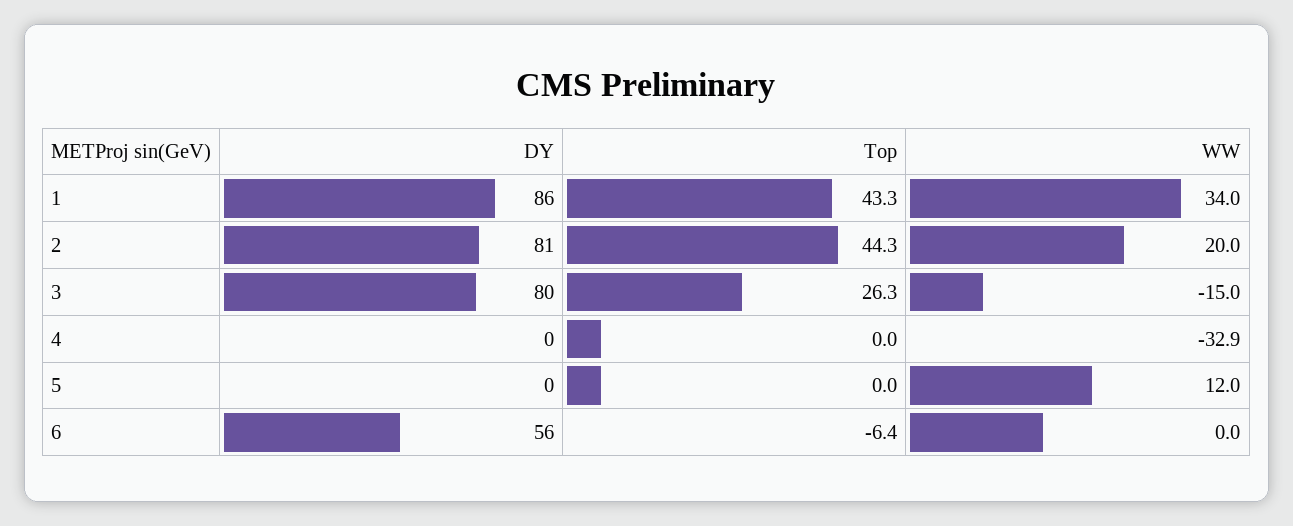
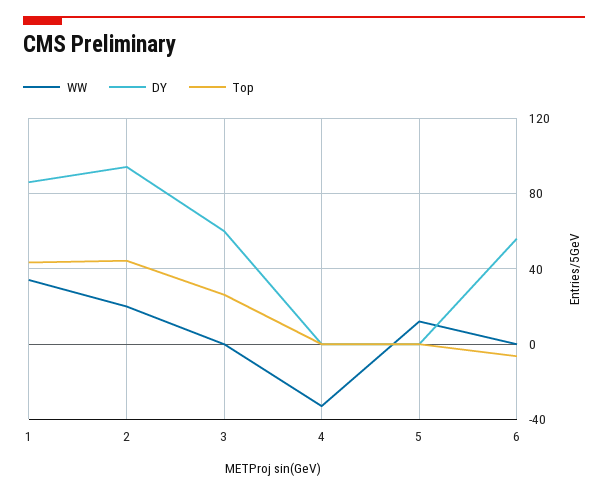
DY, 2: 81 -> 95
DY, 3: 80 -> 60
WW, 3: -15 -> 0

